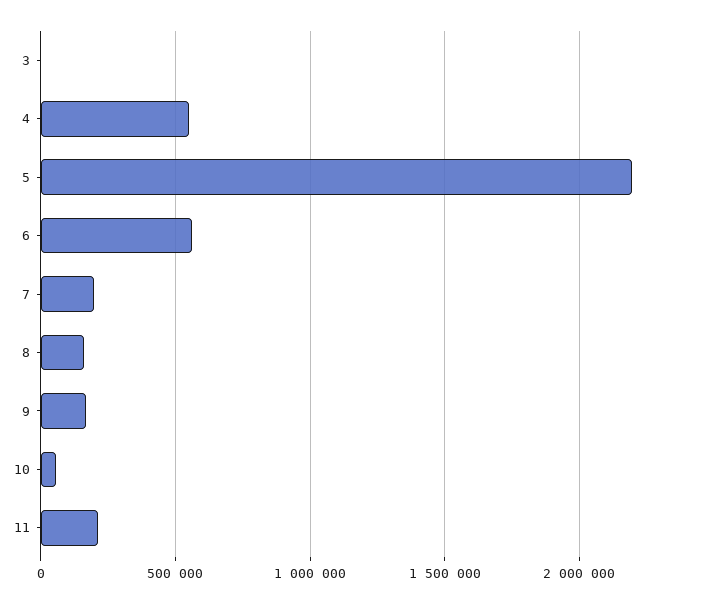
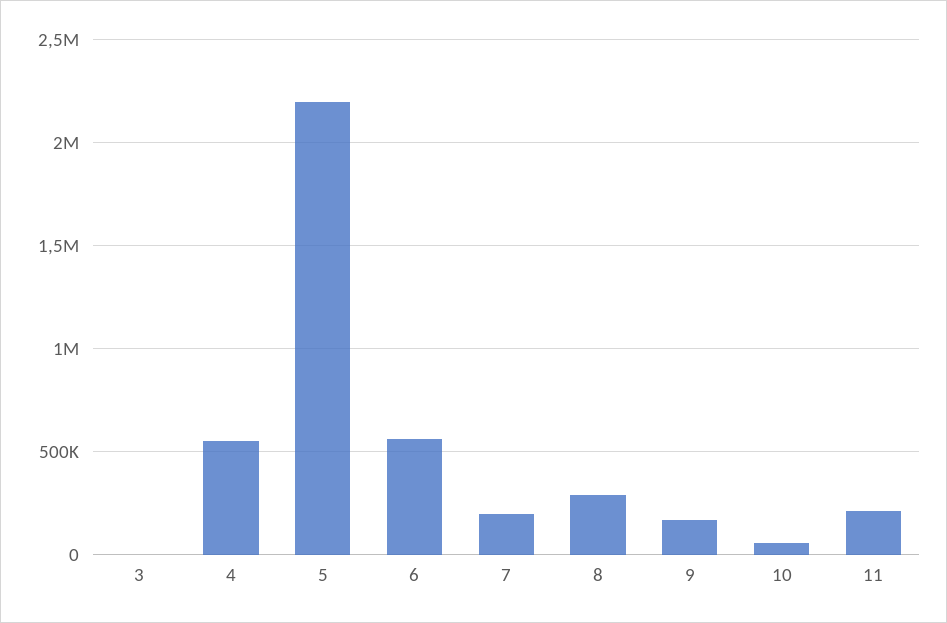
8: 150000 -> 300000

